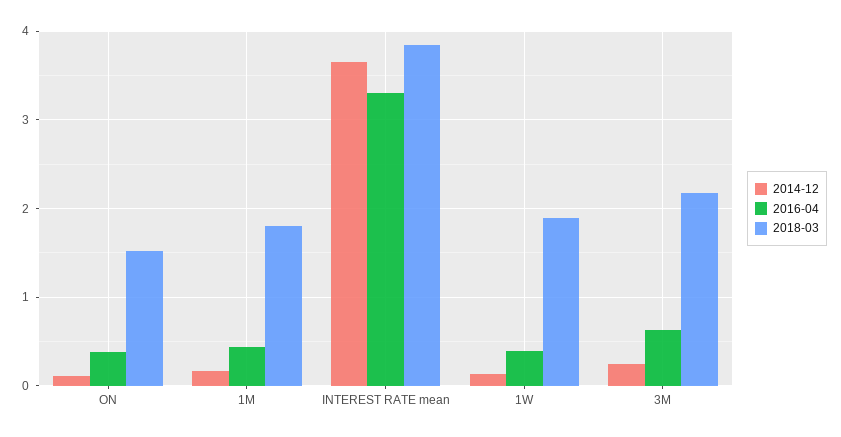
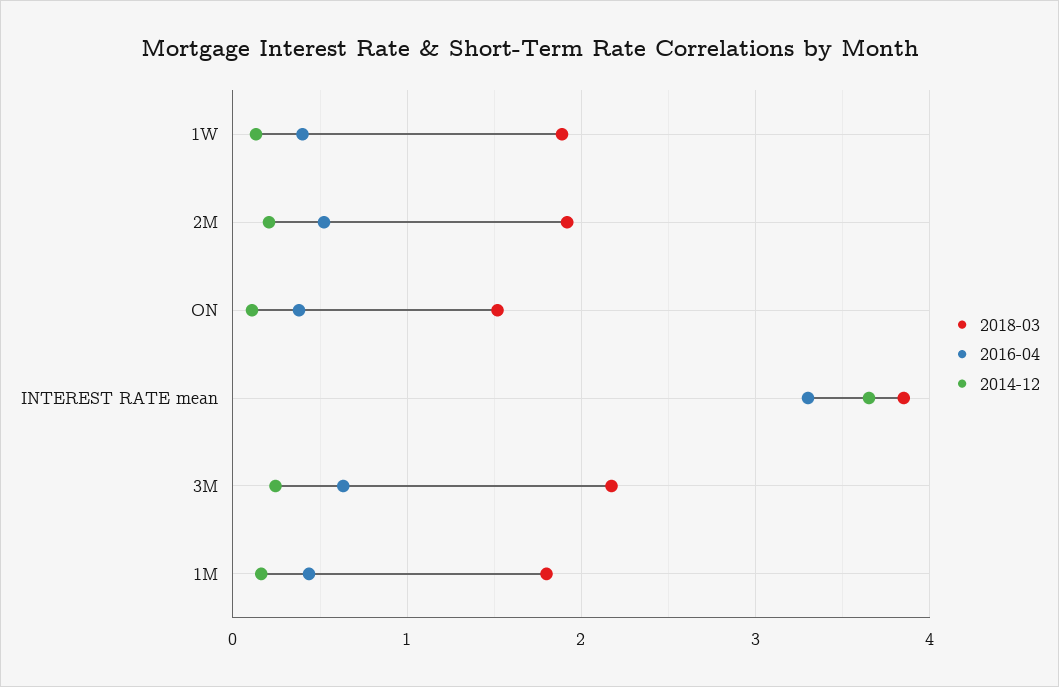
2018-03, 2M: none -> 1.9
2016-04, 2M: none -> 0.5
2014-12, 2M: none -> 0.2

